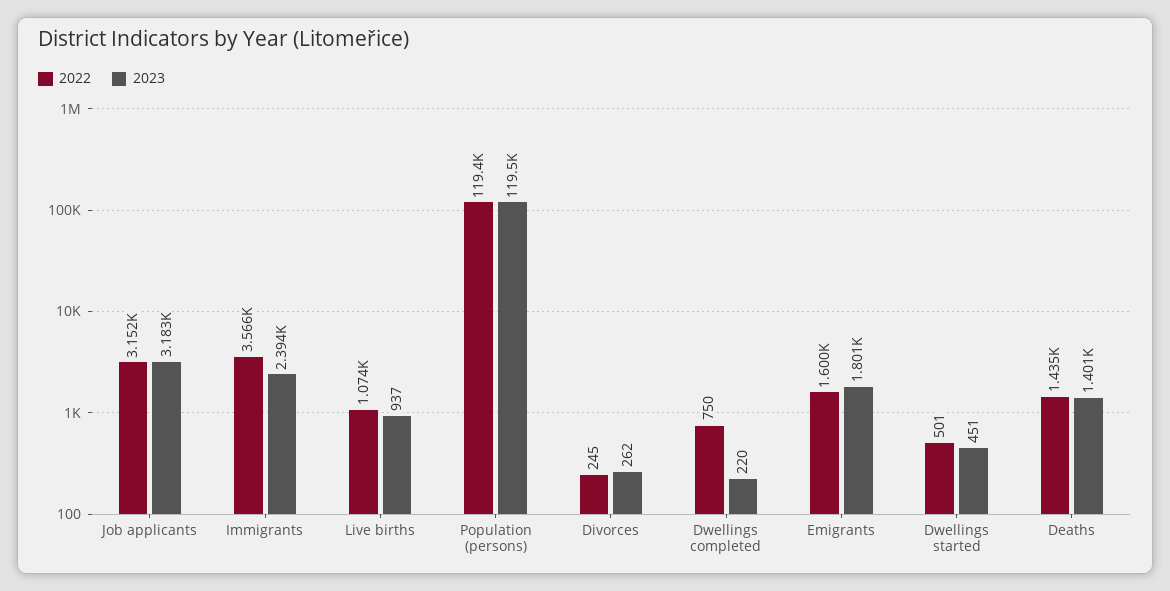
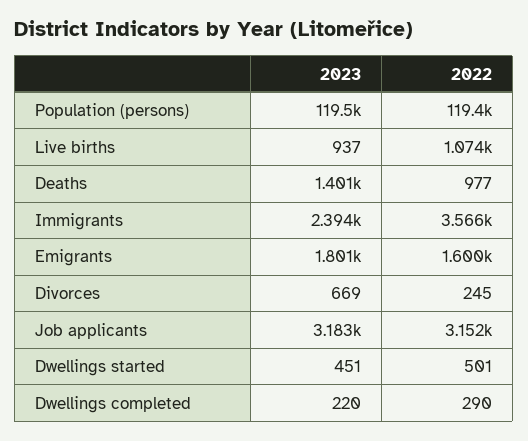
2023, Divorces: 262 -> 669
2022, Dwellings completed: 750 -> 290
2022, Deaths: 1435 -> 977

